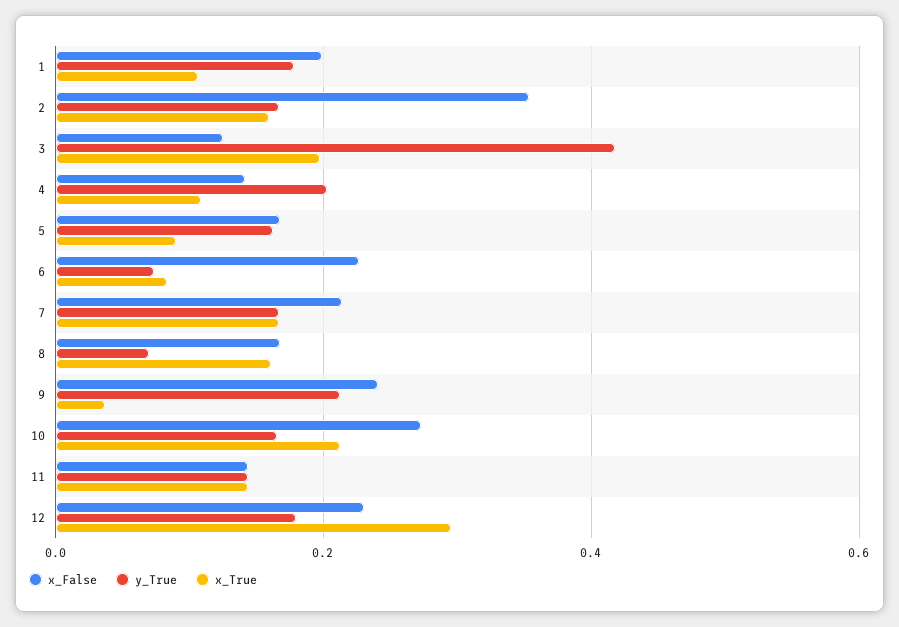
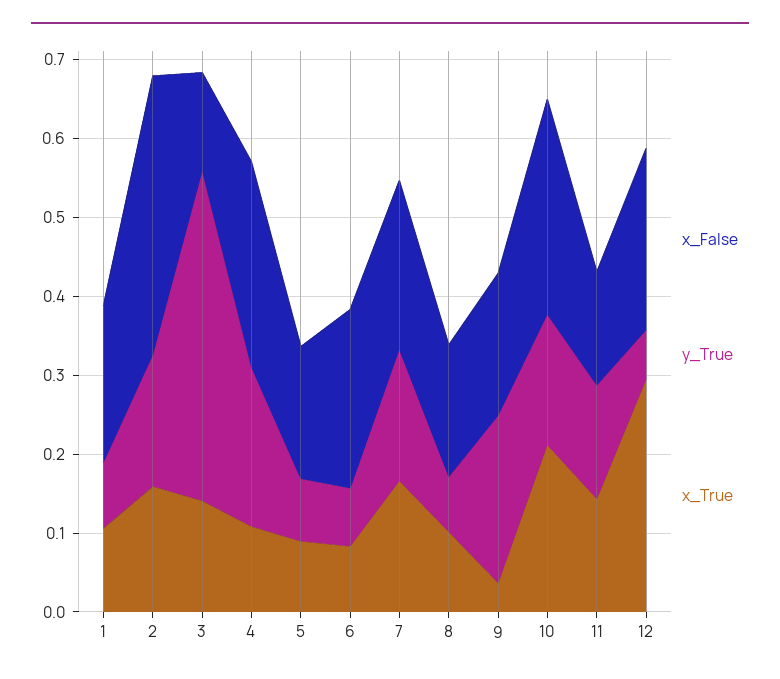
y_True, 1: 0.18 -> 0.08
x_True, 3: 0.2 -> 0.14
x_False, 4: 0.14 -> 0.26
y_True, 5: 0.16 -> 0.08
x_True, 8: 0.16 -> 0.1
x_False, 9: 0.24 -> 0.18
y_True, 12: 0.18 -> 0.06

